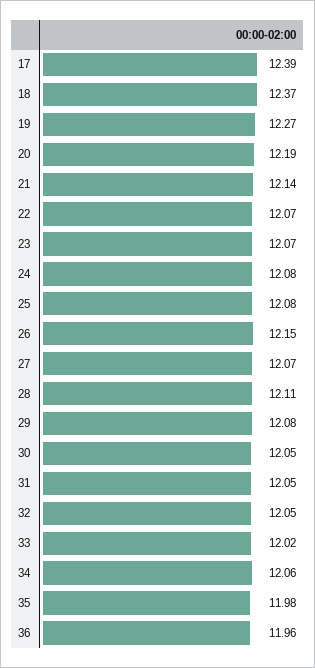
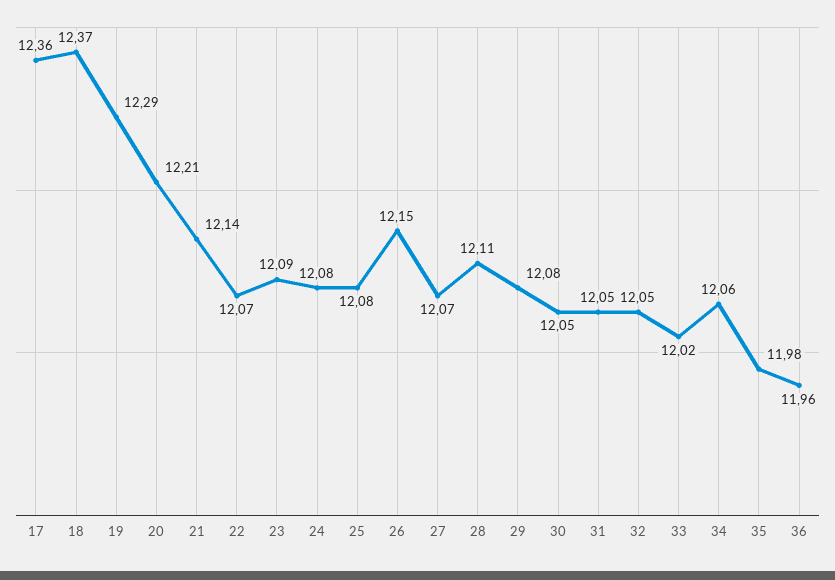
17: 12.39 -> 12.36
19: 12.27 -> 12.29
20: 12.19 -> 12.21
23: 12.07 -> 12.09

